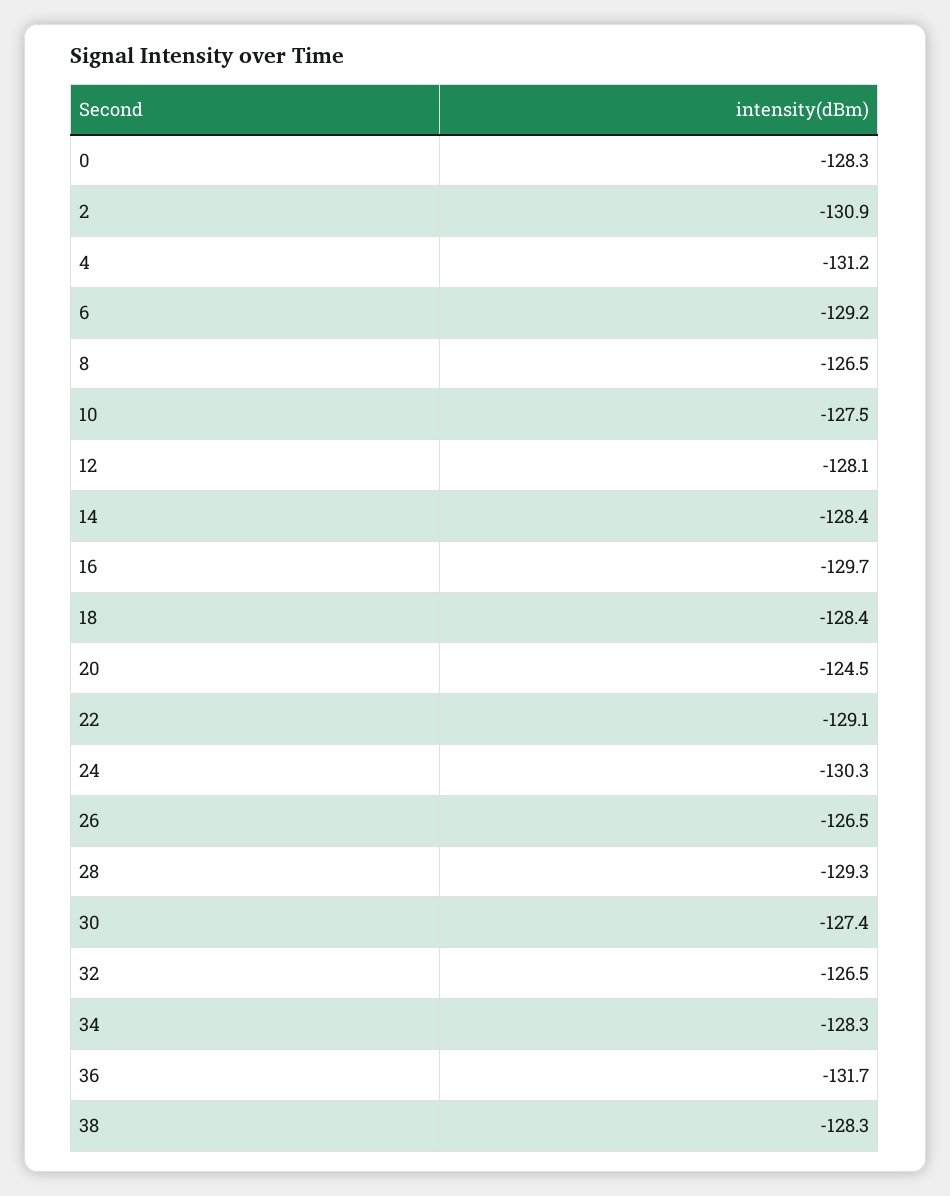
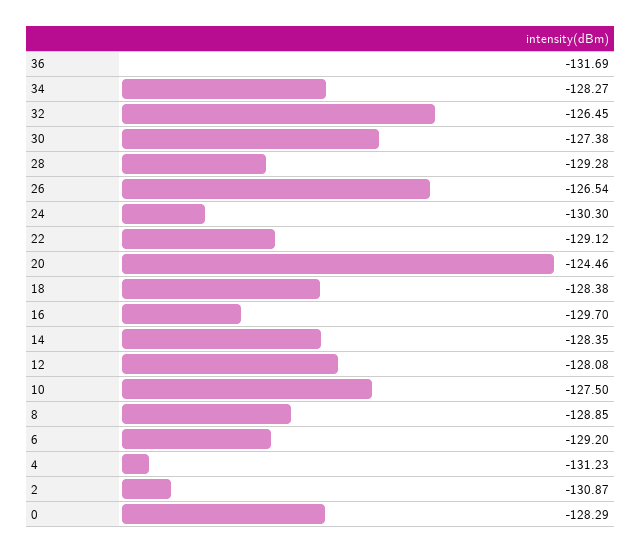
8: -126.5 -> -128.85
38: -128.3 -> none

